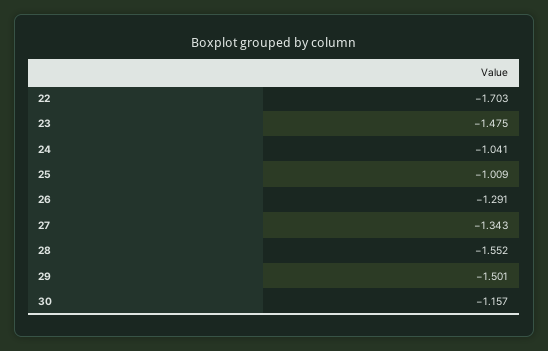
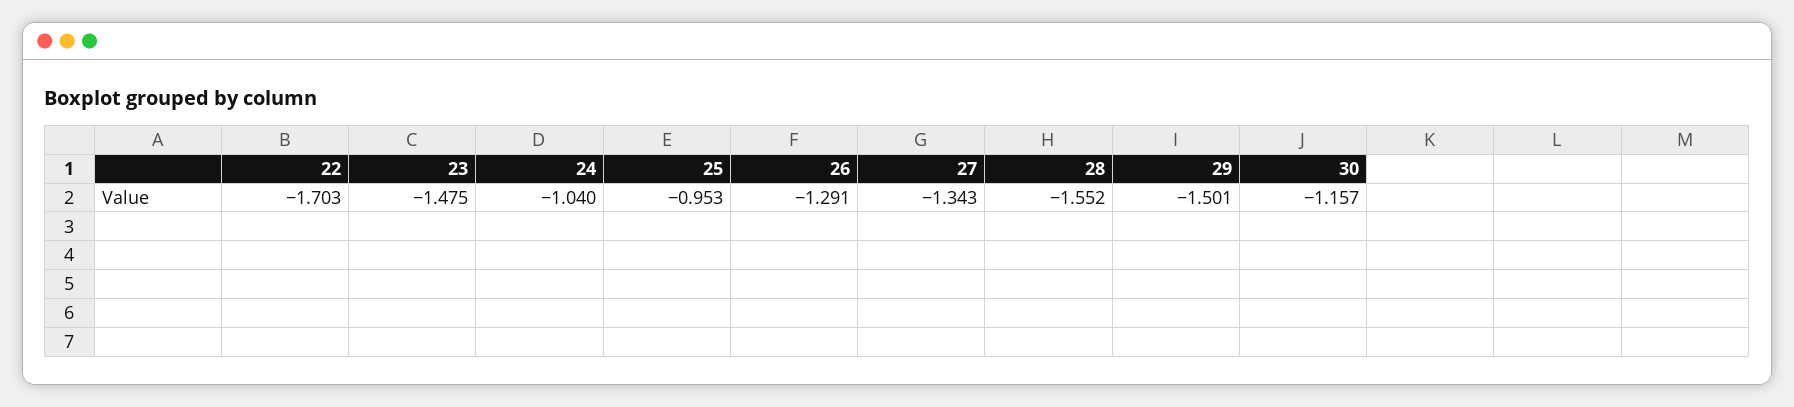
24: -1.041 -> -1.04
25: -1.009 -> -0.953

